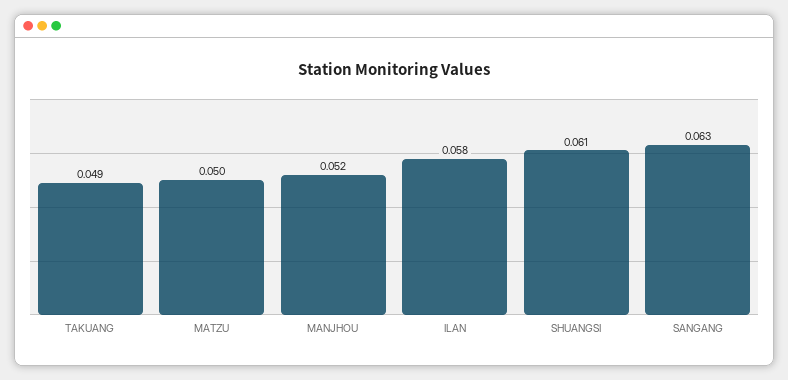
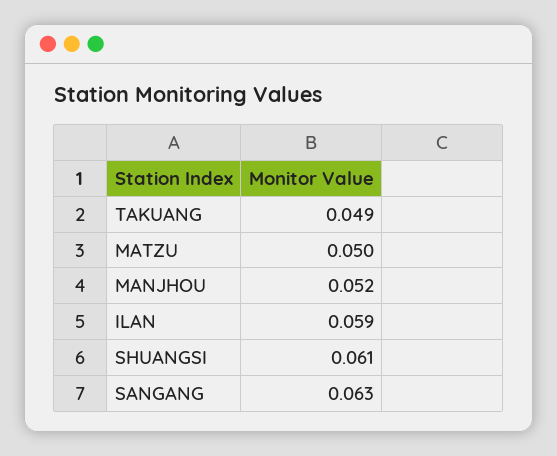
ILAN: 0.058 -> 0.059

